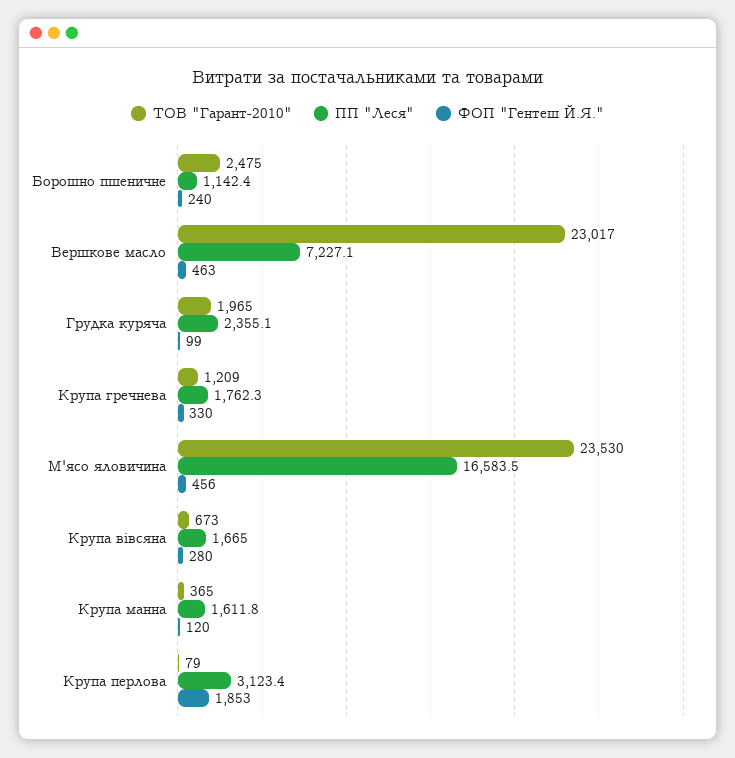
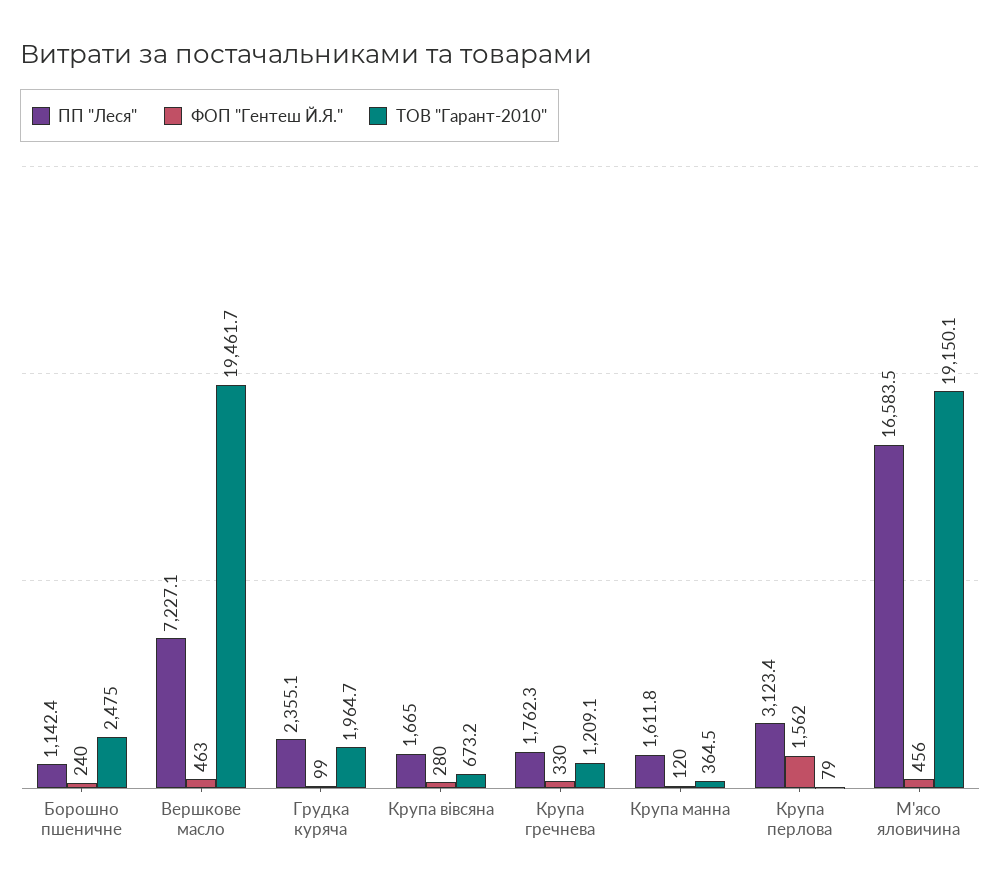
ТОВ "Гарант-2010", Вершкове масло: 23017 -> 19461.7
ТОВ "Гарант-2010", М'ясо яловичина: 23530 -> 19150.1
ФОП "Гентеш Й.Я.", Крупа перлова: 1853 -> 1562

